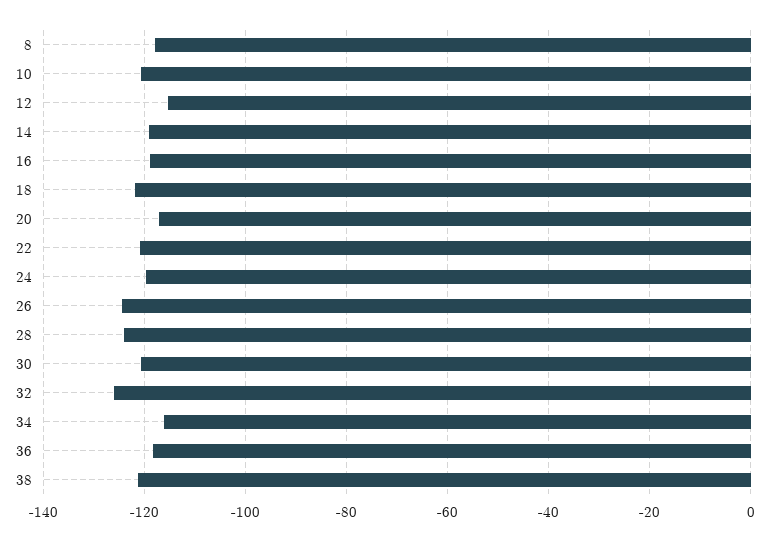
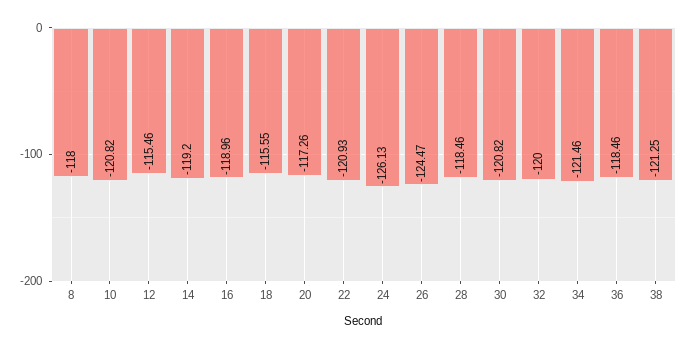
18: -122 -> -115.55
24: -120 -> -126.13
28: -124 -> -118.46
32: -126 -> -120
34: -116 -> -121.46

